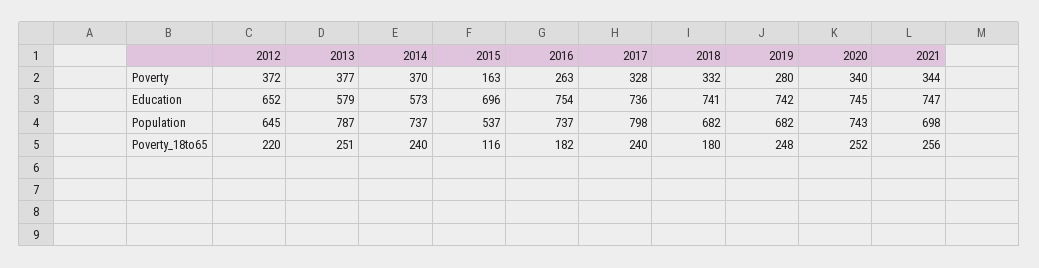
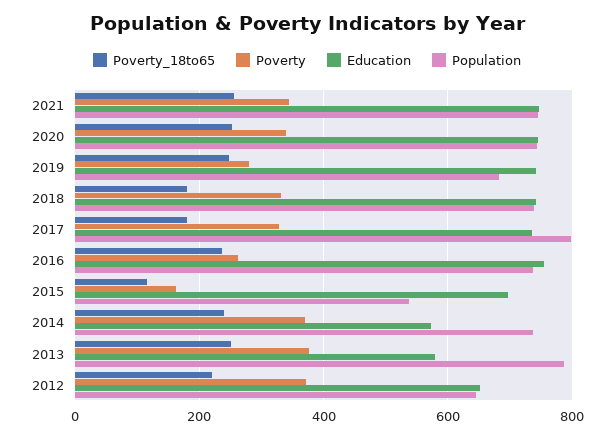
Population, 2018: 682 -> 740
Population, 2021: 698 -> 740
Poverty_18to65, 2016: 182 -> 240
Poverty_18to65, 2017: 240 -> 180

